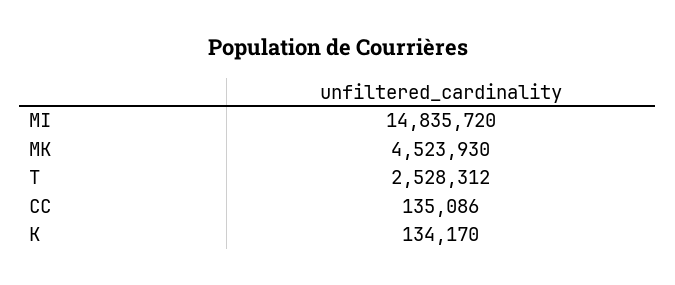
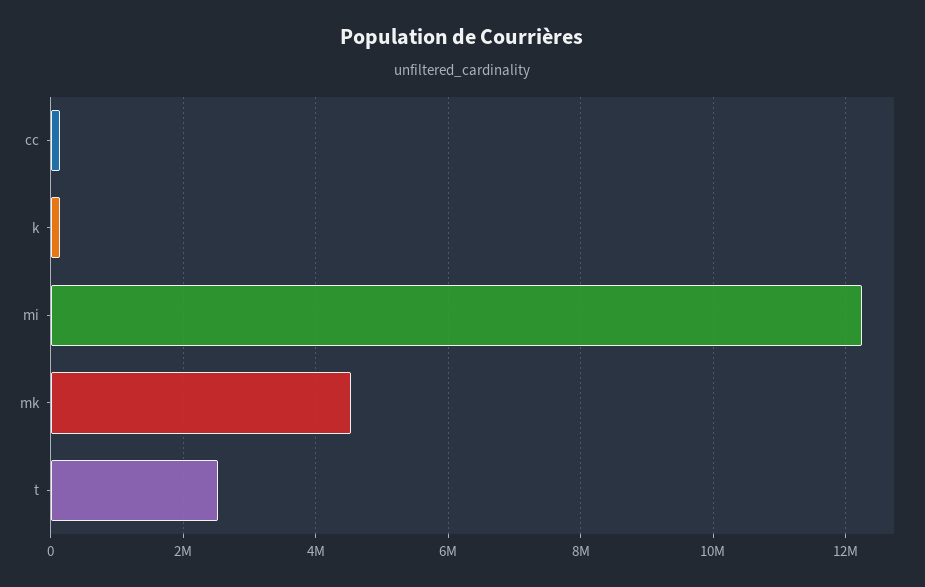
MI: 14835720 -> 12200000

